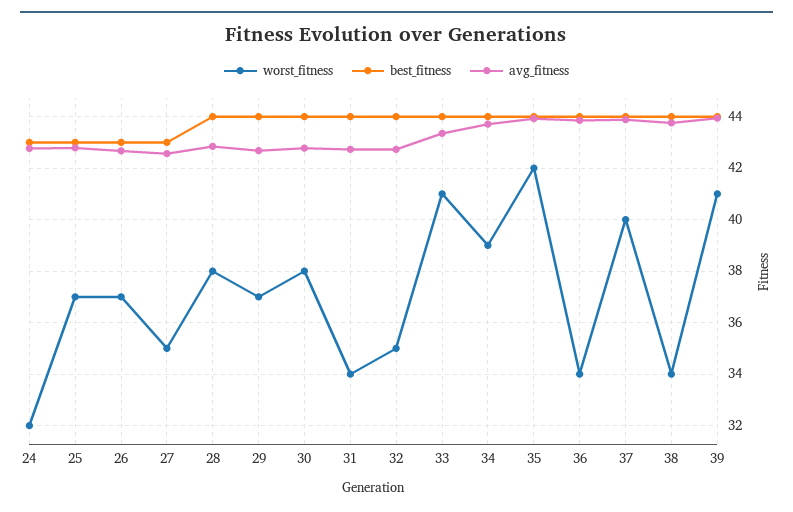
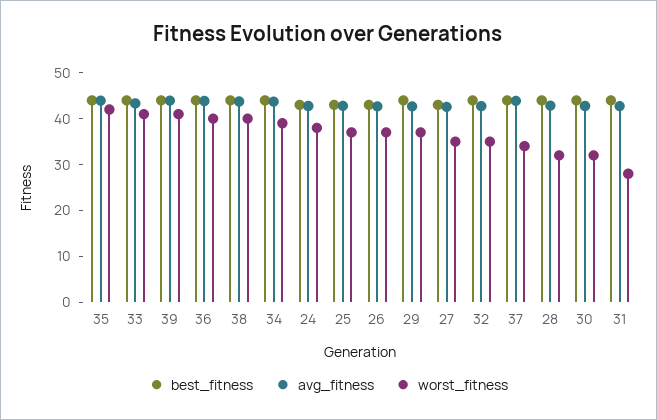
worst_fitness, 24: 32 -> 38
worst_fitness, 28: 38 -> 32
worst_fitness, 30: 38 -> 32
worst_fitness, 31: 34 -> 28
worst_fitness, 36: 34 -> 40
worst_fitness, 37: 40 -> 34
worst_fitness, 38: 34 -> 40

